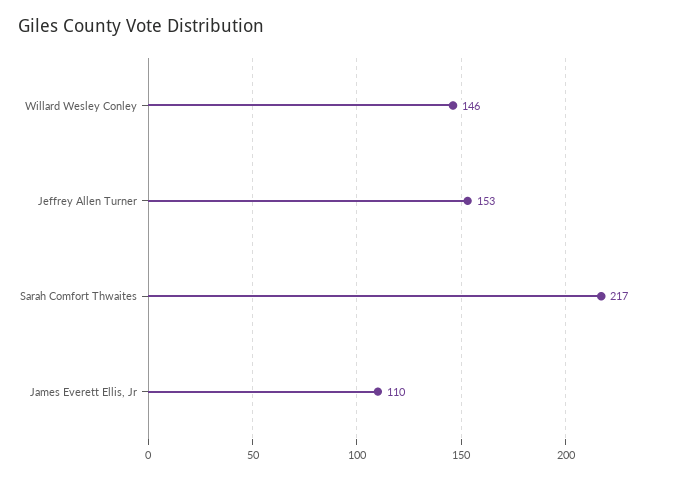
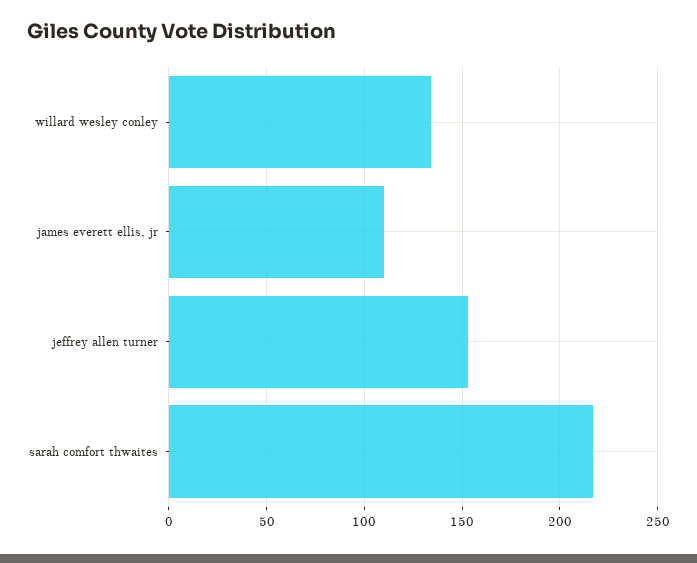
Willard Wesley Conley: 146 -> 135

